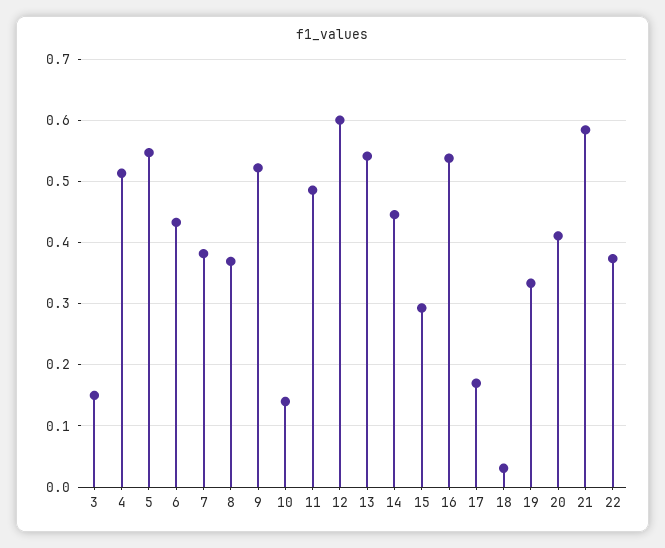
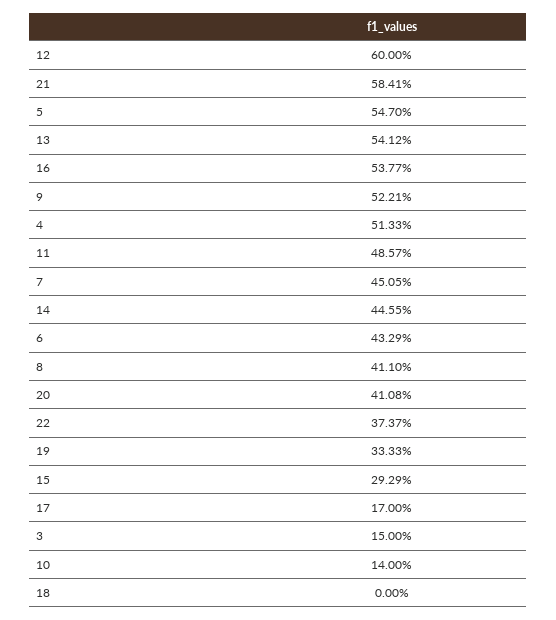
7: 0.38 -> 0.4505
8: 0.37 -> 0.411
18: 0.03 -> 0

